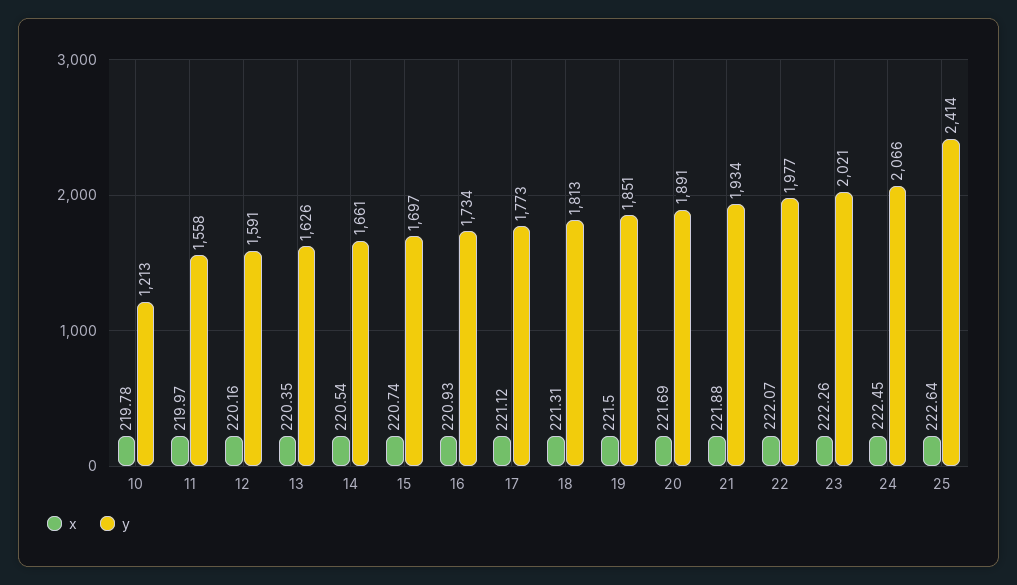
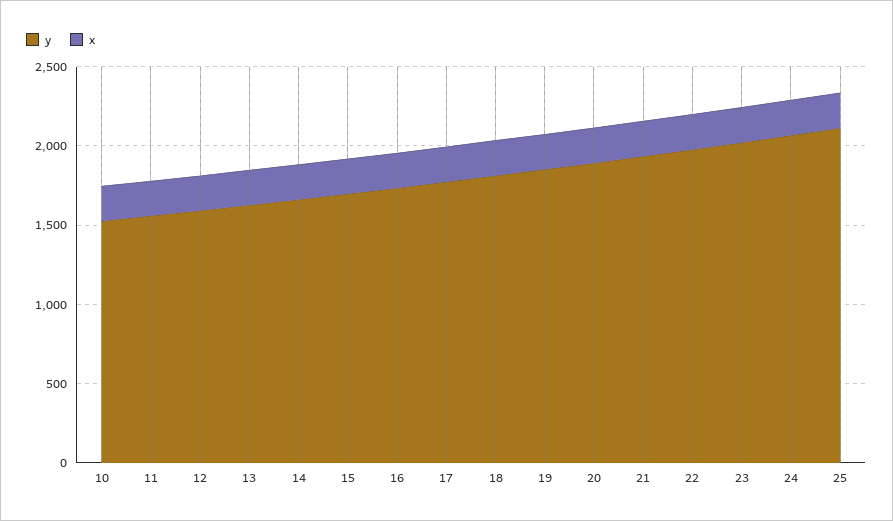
y, 10: 1213 -> 1500
y, 25: 2414 -> 2100

